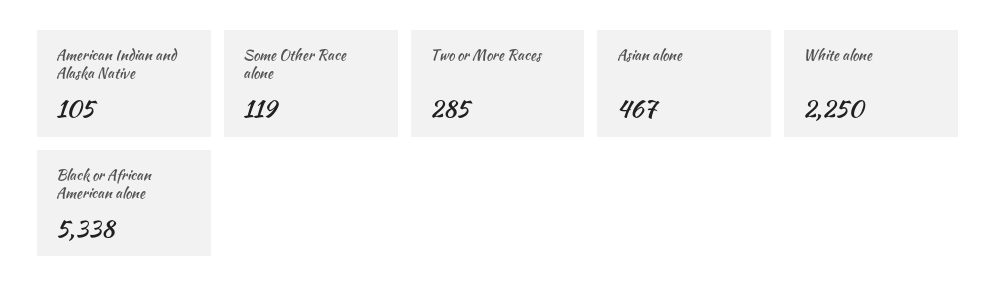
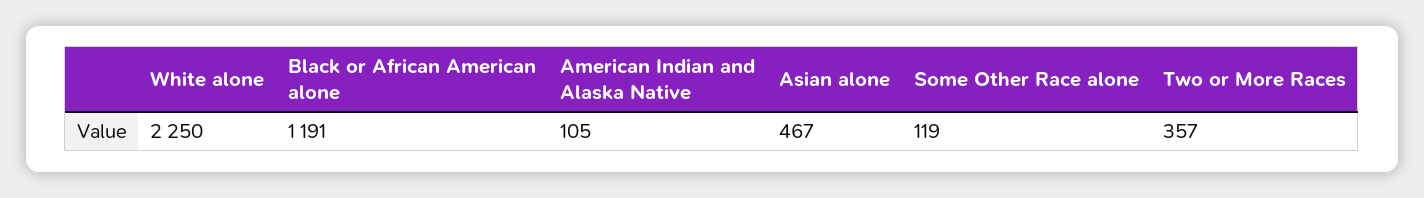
Two or More Races: 285 -> 357
Black or African American alone: 5338 -> 1191

